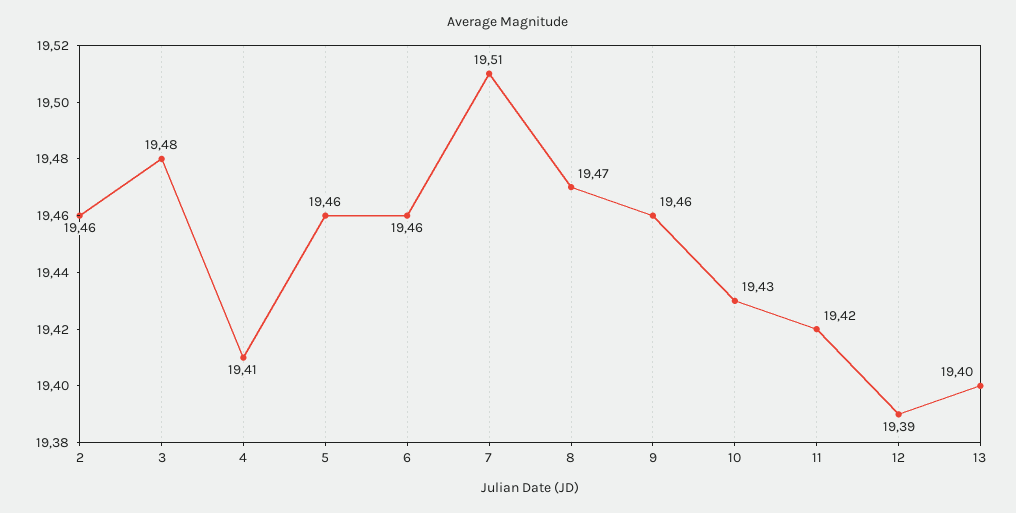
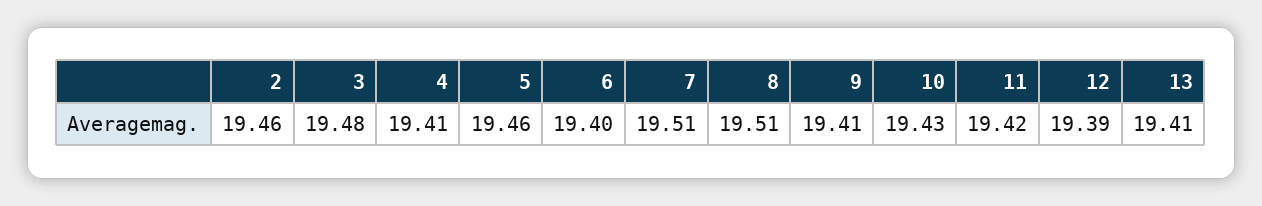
6: 19.46 -> 19.4
8: 19.47 -> 19.51
9: 19.46 -> 19.41
13: 19.4 -> 19.41

